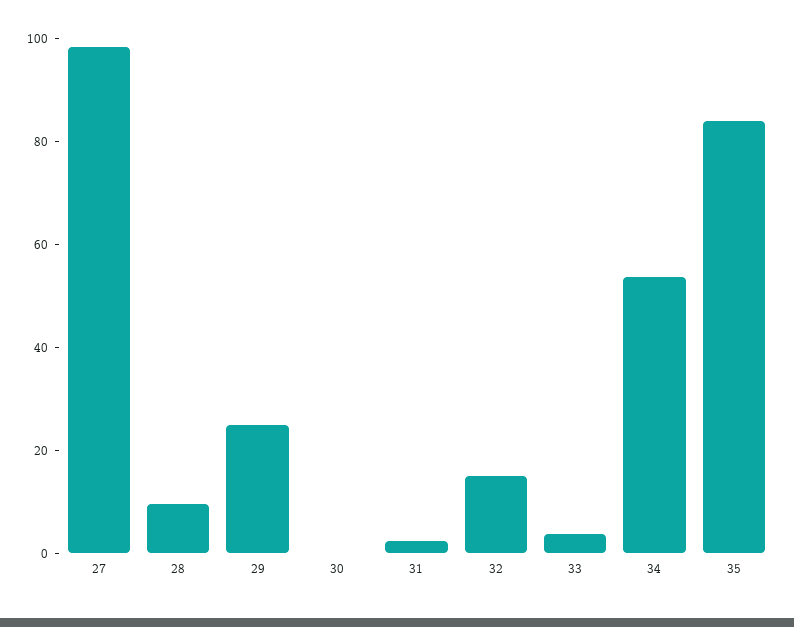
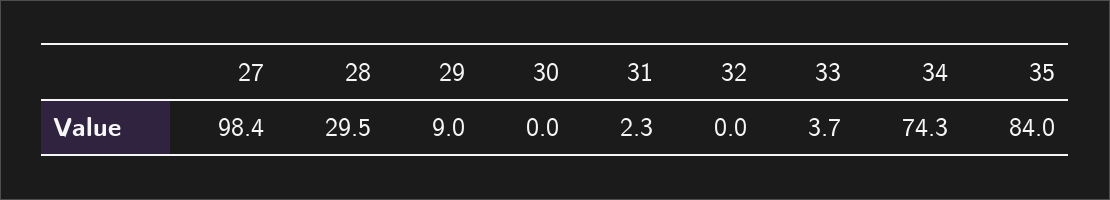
28: 10 -> 29.5
29: 25 -> 9
32: 15 -> 0
34: 55 -> 74.3

